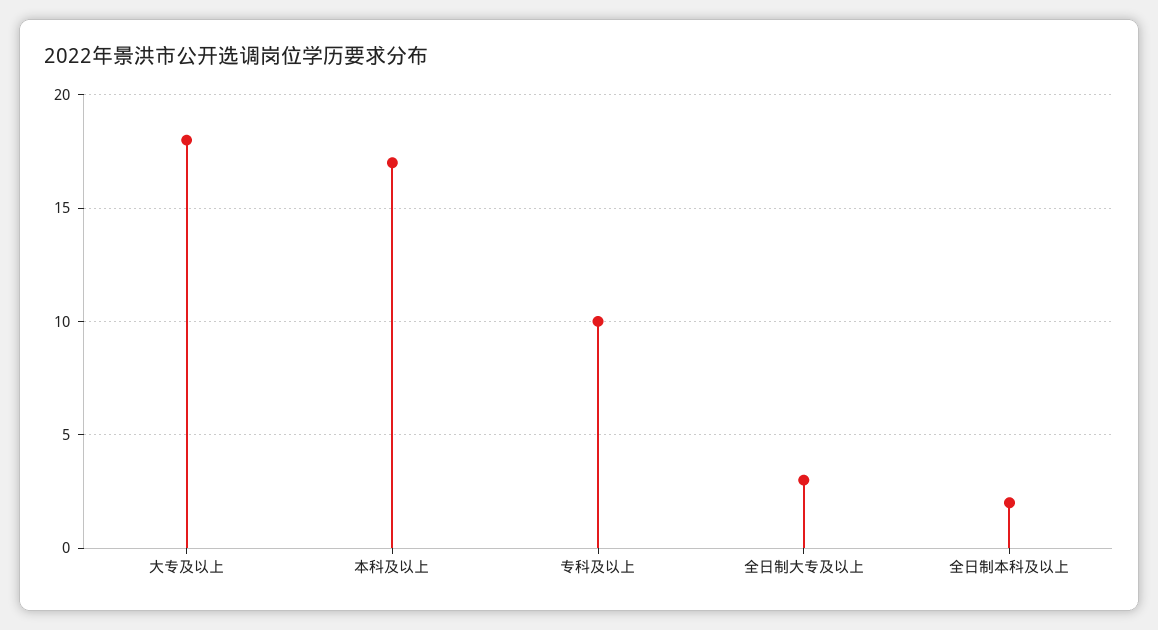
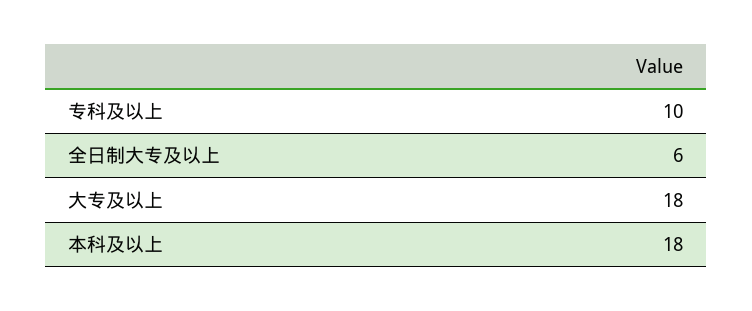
本科及以上: 17 -> 18
全日制大专及以上: 3 -> 6
全日制本科及以上: 2 -> none

